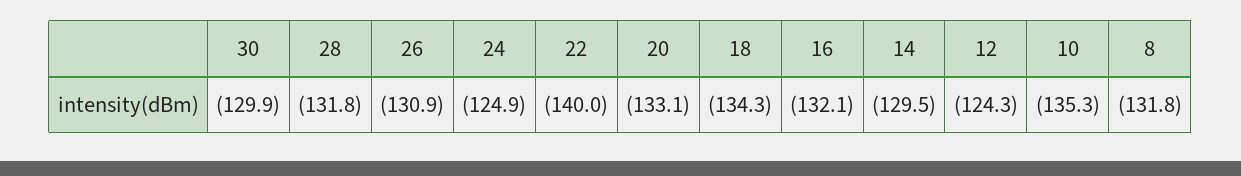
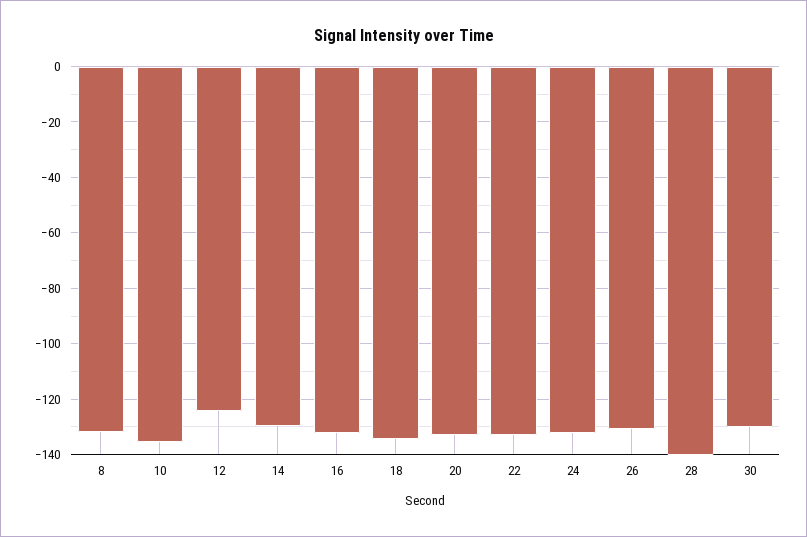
28: -131.8 -> -140
24: -124.9 -> -132.5
22: -140 -> -132.5

